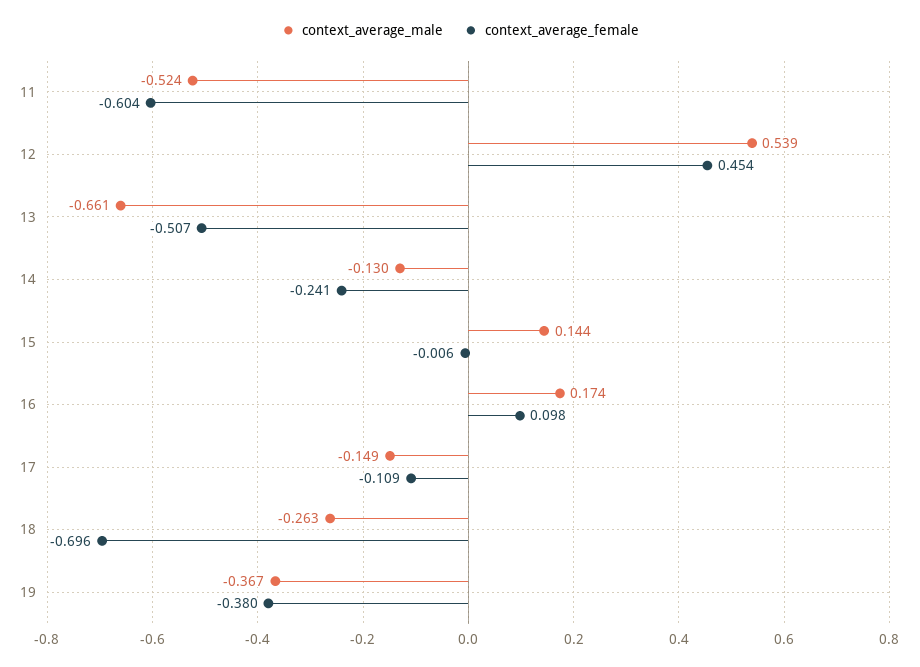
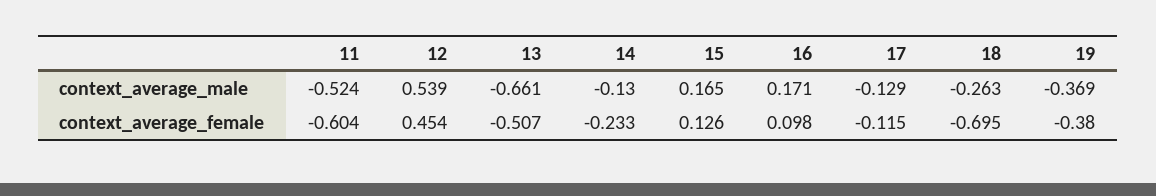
context_average_female, 14: -0.241 -> -0.233
context_average_male, 15: 0.144 -> 0.165
context_average_female, 15: -0.006 -> 0.126
context_average_male, 16: 0.174 -> 0.171
context_average_male, 17: -0.149 -> -0.129
context_average_female, 17: -0.109 -> -0.115
context_average_female, 18: -0.696 -> -0.695
context_average_male, 19: -0.367 -> -0.369

